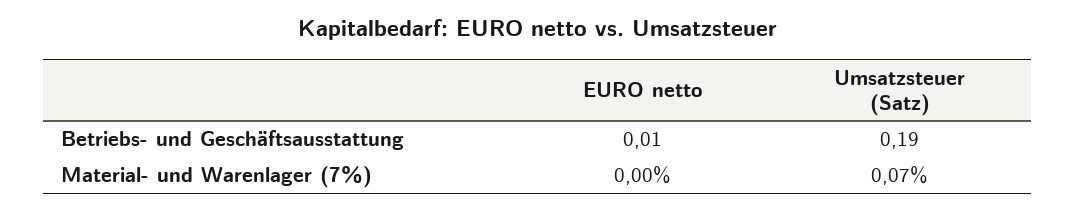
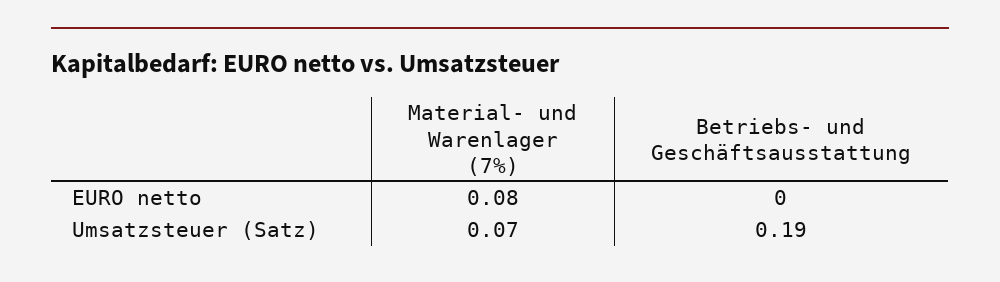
EURO netto, Betriebs- und Geschäftsausstattung: 0.01 -> 0
EURO netto, Material- und Warenlager (7%): 0 -> 0.08

